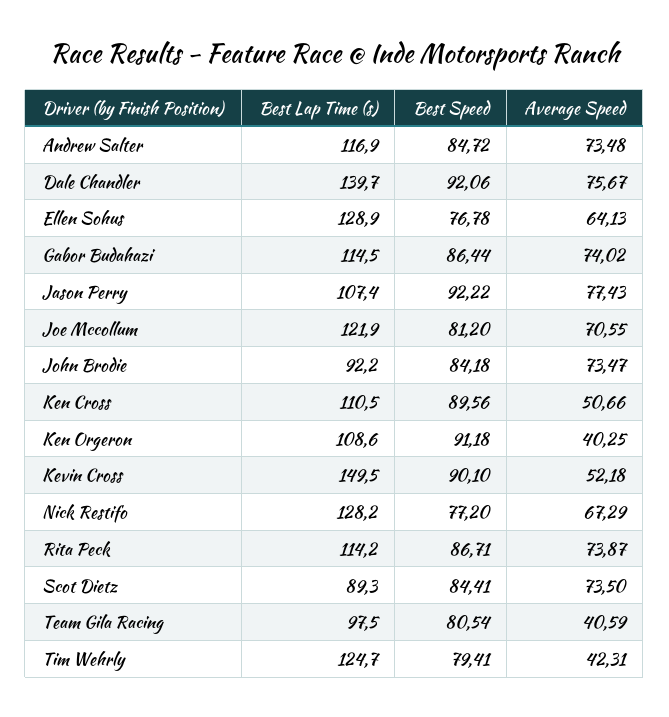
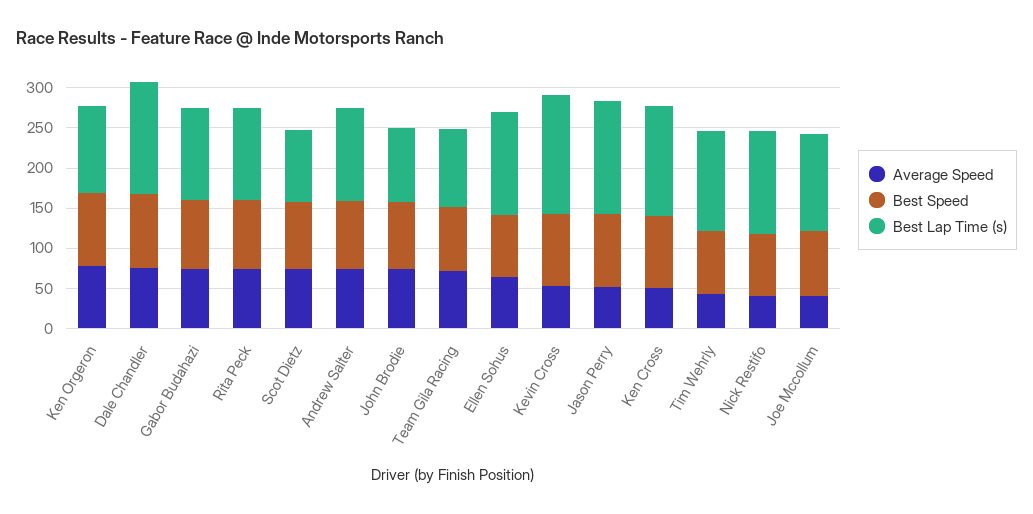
Best Lap Time (s), Jason Perry: 107.4 -> 140
Average Speed, Jason Perry: 77.43 -> 50
Average Speed, Joe Mccollum: 70.55 -> 40
Best Lap Time (s), Ken Cross: 110.5 -> 140
Average Speed, Ken Orgeron: 40.25 -> 80
Average Speed, Nick Restifo: 67.29 -> 40
Average Speed, Team Gila Racing: 40.59 -> 70

